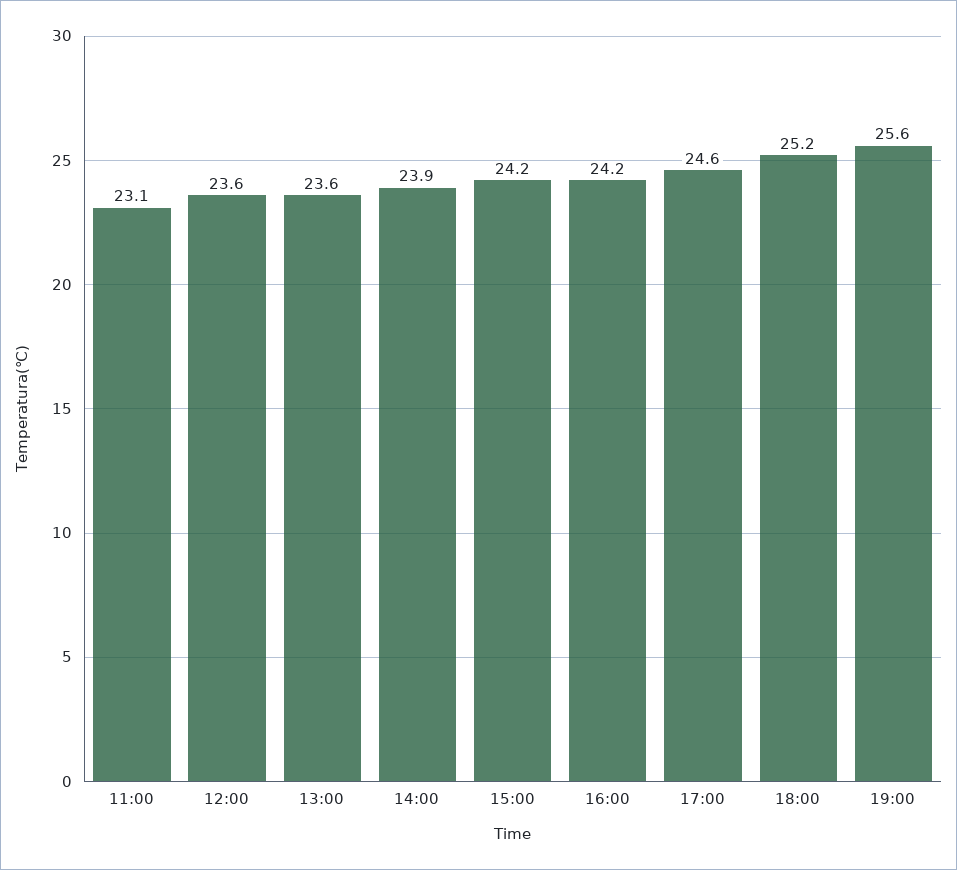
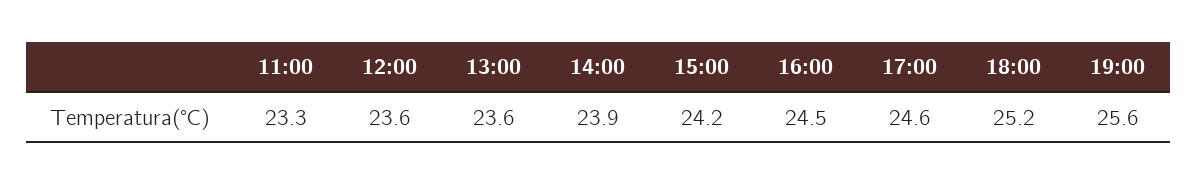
11:00: 23.1 -> 23.3
16:00: 24.2 -> 24.5

